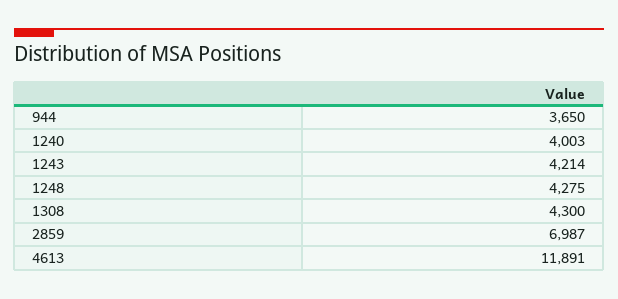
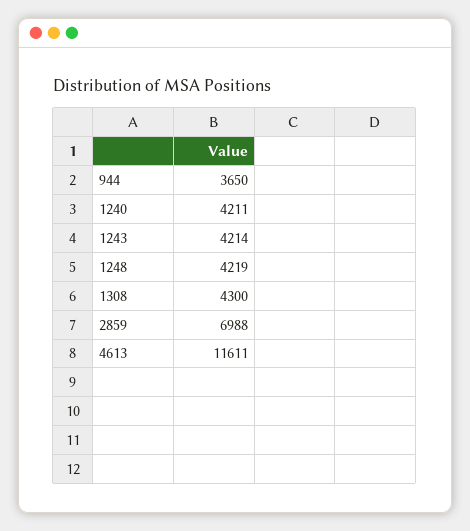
1240: 4003 -> 4211
1248: 4275 -> 4219
2859: 6987 -> 6988
4613: 11891 -> 11611

